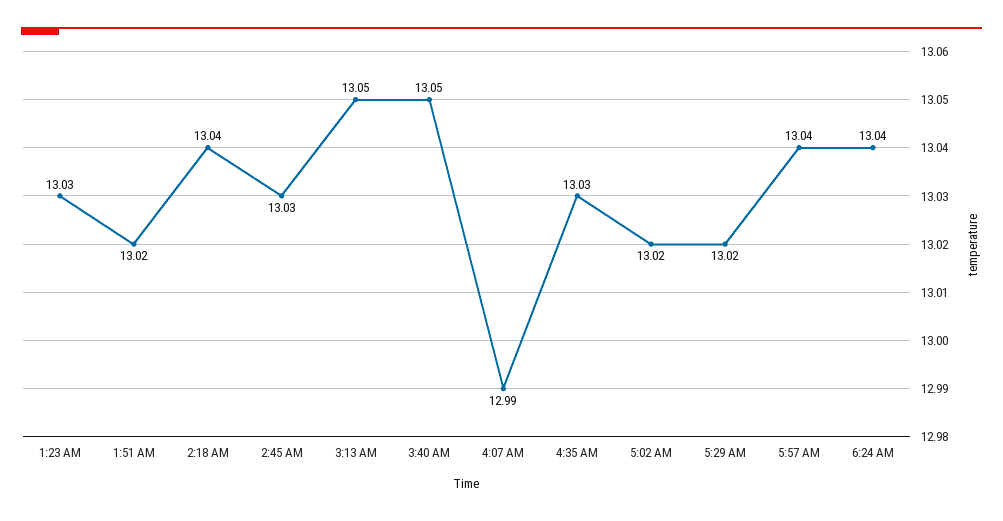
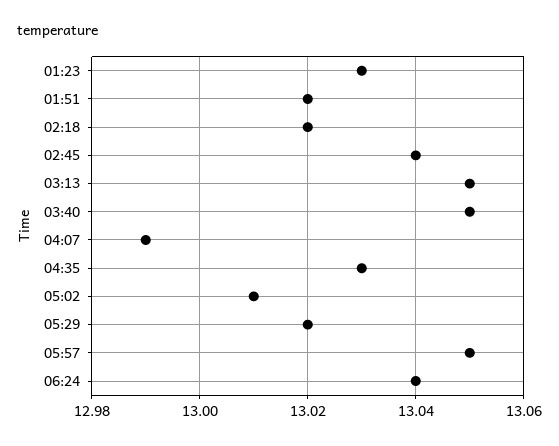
2:18 AM: 13.04 -> 13.02
2:45 AM: 13.03 -> 13.04
5:02 AM: 13.02 -> 13.01
5:57 AM: 13.04 -> 13.05

